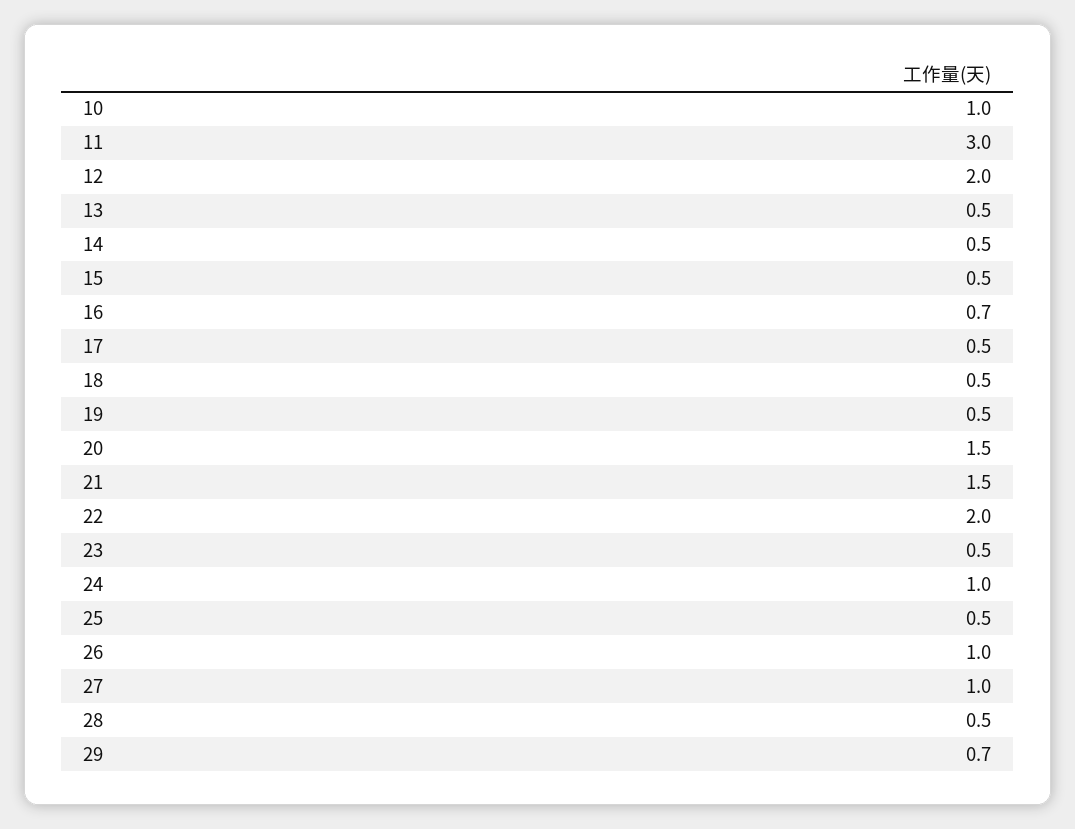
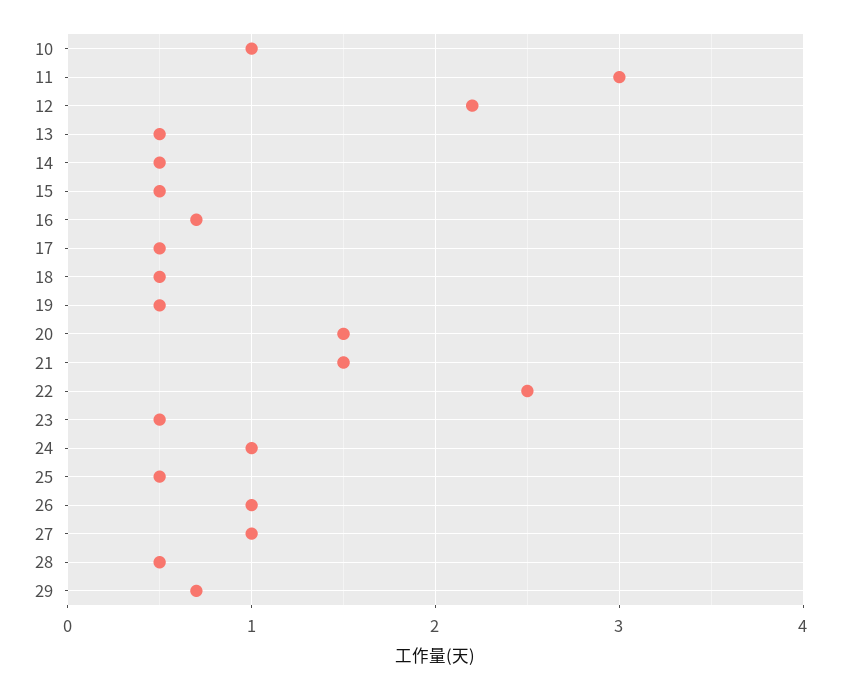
12: 2 -> 2.2
22: 2 -> 2.5

